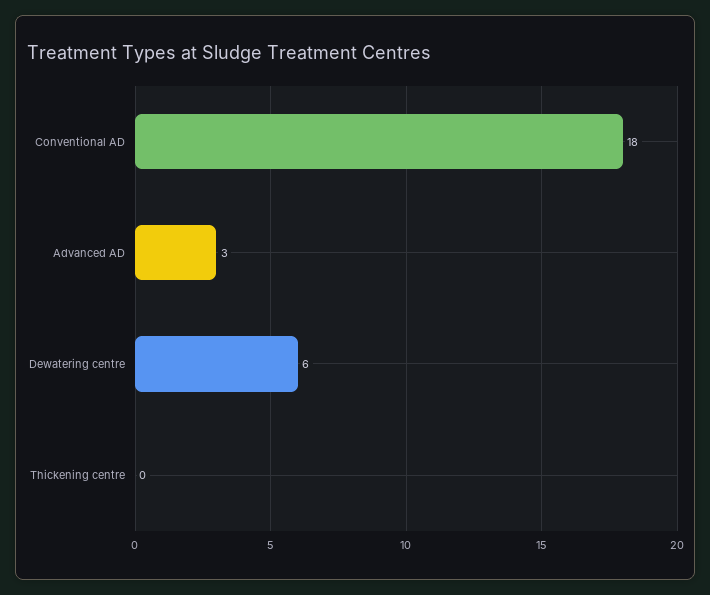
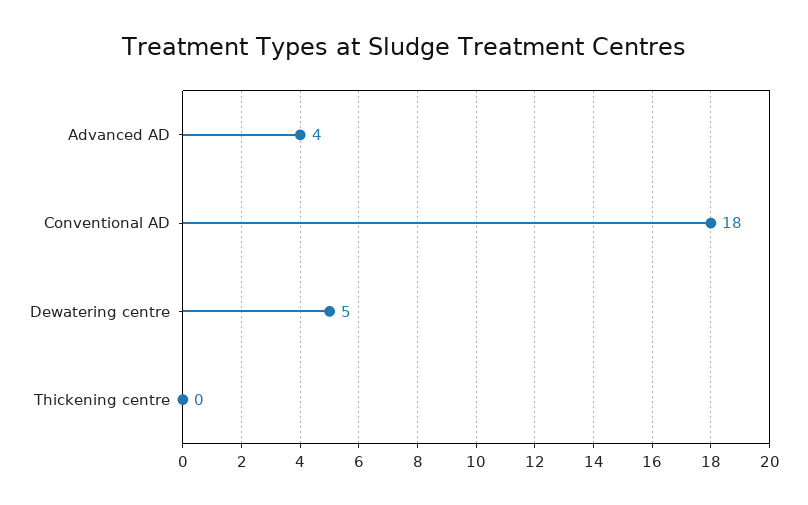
Advanced AD: 3 -> 4
Dewatering centre: 6 -> 5

